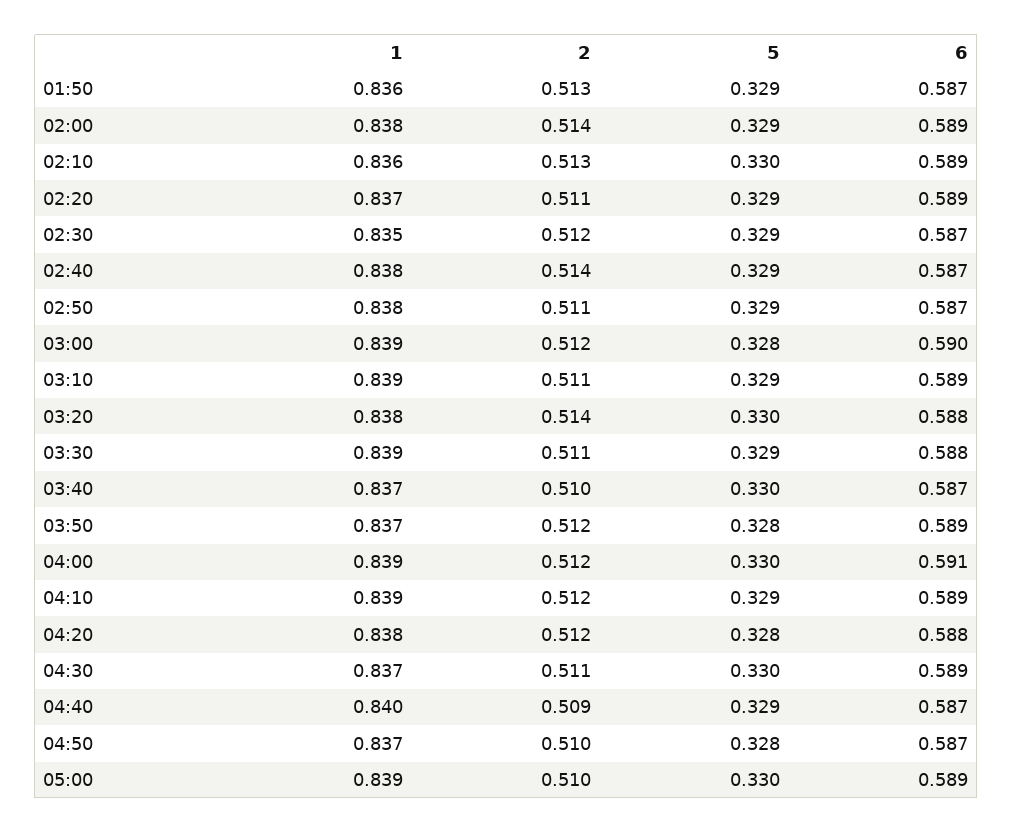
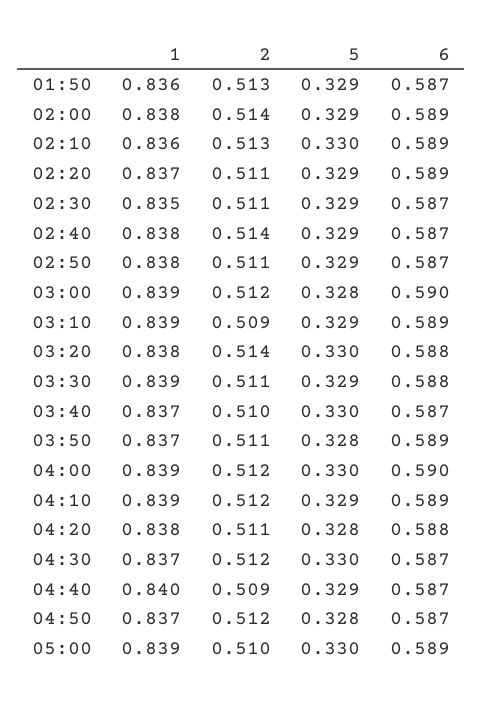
2, 02:30: 0.512 -> 0.511
2, 03:10: 0.511 -> 0.509
2, 03:50: 0.512 -> 0.511
6, 04:00: 0.591 -> 0.59
2, 04:20: 0.512 -> 0.511
2, 04:30: 0.511 -> 0.512
6, 04:30: 0.589 -> 0.587
2, 04:50: 0.51 -> 0.512

